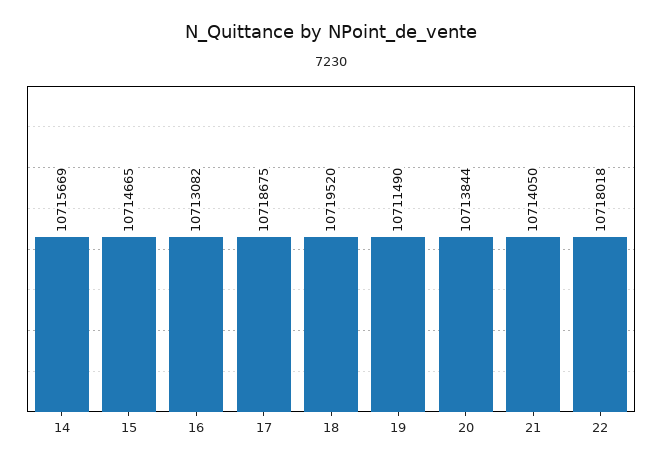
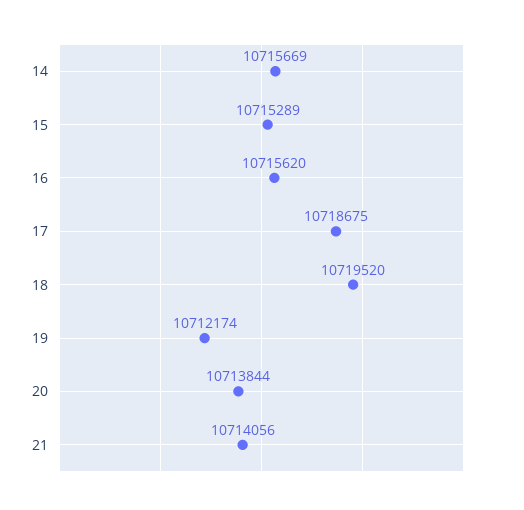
15: 10714665 -> 10715289
16: 10713082 -> 10715620
19: 10711490 -> 10712174
21: 10714050 -> 10714056
22: 10718018 -> none

